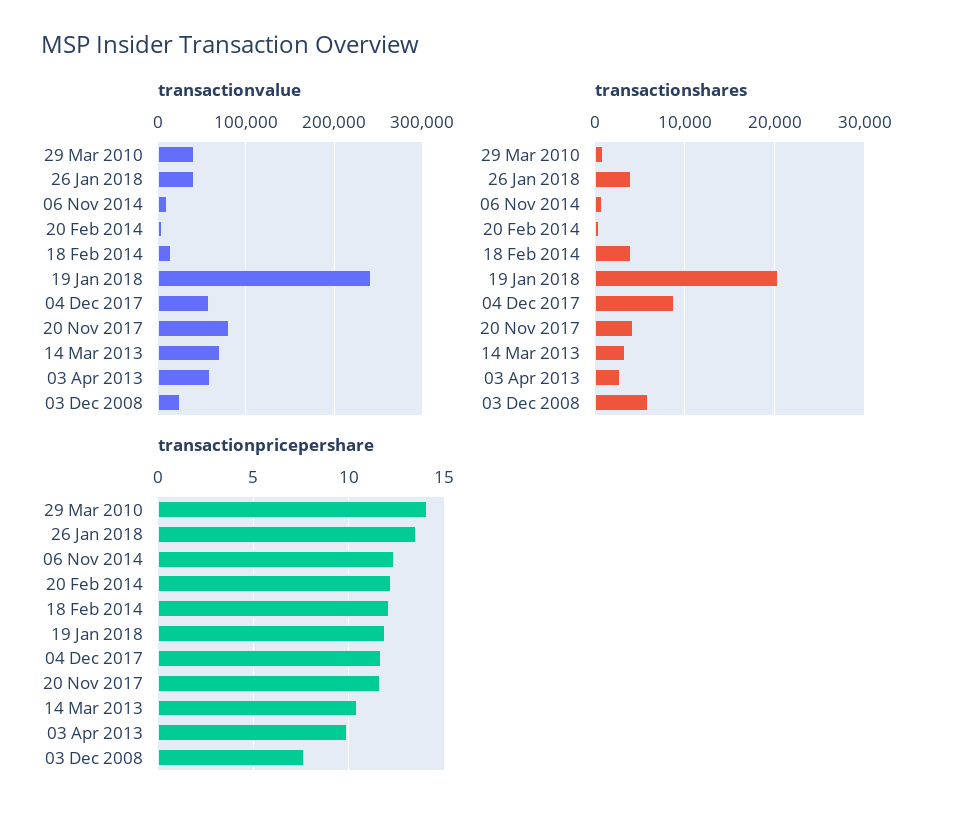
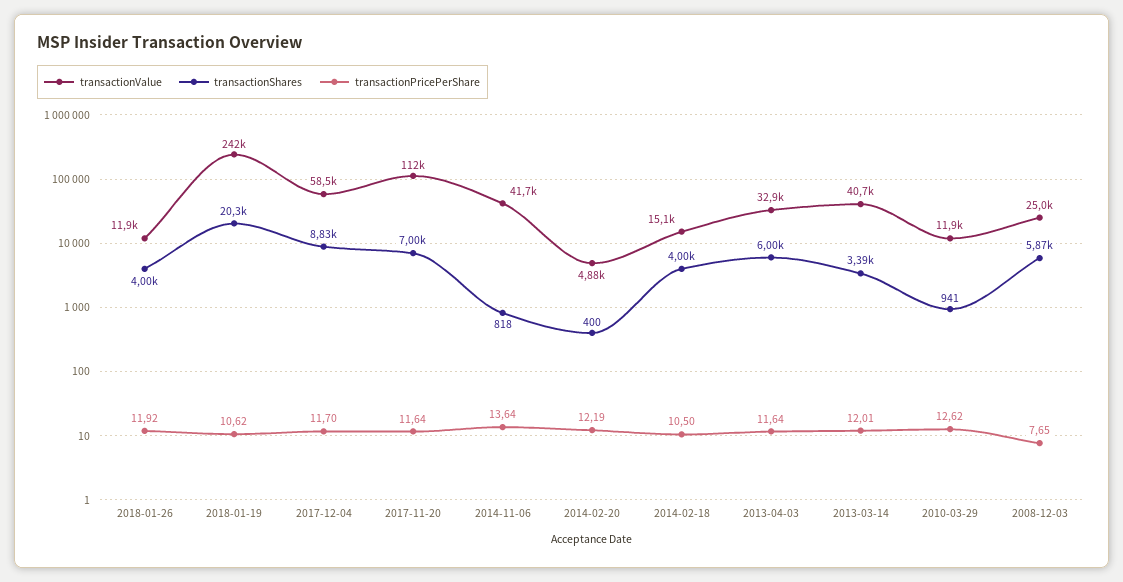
transactionvalue, 29 Mar 2010: 40000 -> 11900
transactionvalue, 26 Jan 2018: 40000 -> 11900
transactionvalue, 06 Nov 2014: 10000 -> 41700
transactionvalue, 20 Nov 2017: 80000 -> 112000
transactionvalue, 14 Mar 2013: 70000 -> 40700
transactionvalue, 03 Apr 2013: 60000 -> 32900
transactionshares, 20 Nov 2017: 4000 -> 7000
transactionshares, 03 Apr 2013: 3000 -> 6000
transactionpricepershare, 29 Mar 2010: 14 -> 12.62
transactionpricepershare, 26 Jan 2018: 13.5 -> 11.92
transactionpricepershare, 06 Nov 2014: 12.5 -> 13.64
transactionpricepershare, 18 Feb 2014: 12 -> 10.5
transactionpricepershare, 19 Jan 2018: 12 -> 10.62
transactionpricepershare, 14 Mar 2013: 10.5 -> 12.01
transactionpricepershare, 03 Apr 2013: 10 -> 11.64

